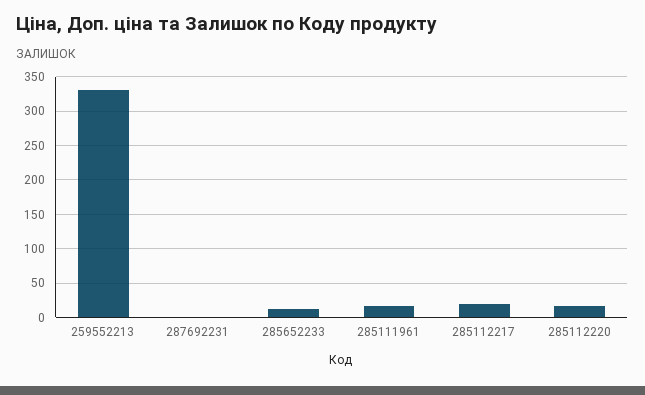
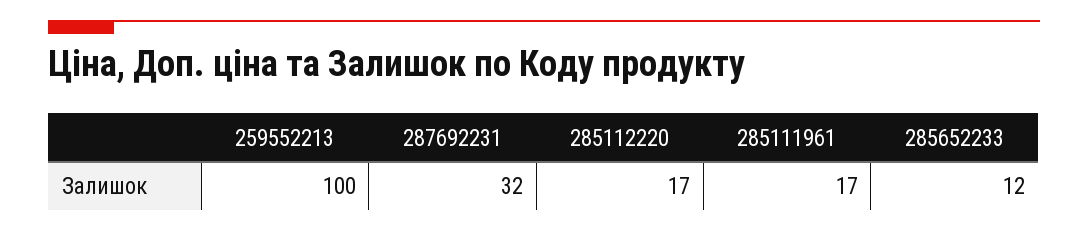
259552213: 330 -> 100
287692231: 0 -> 32
285112217: 20 -> none

